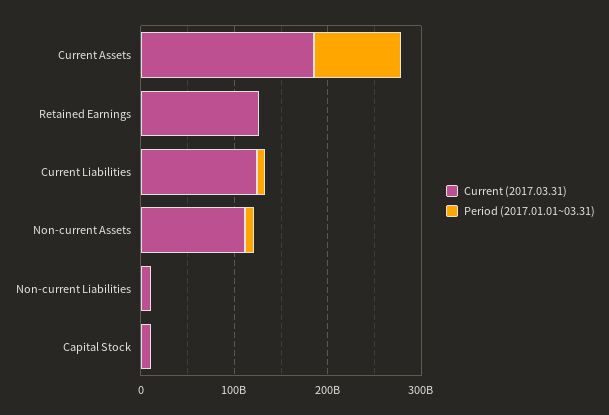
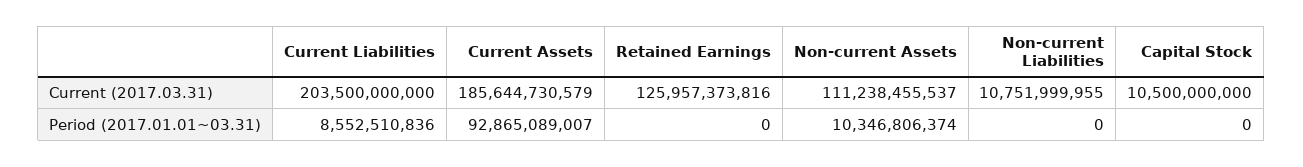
Current (2017.03.31), Current Liabilities: 120000000000 -> 203500000000

